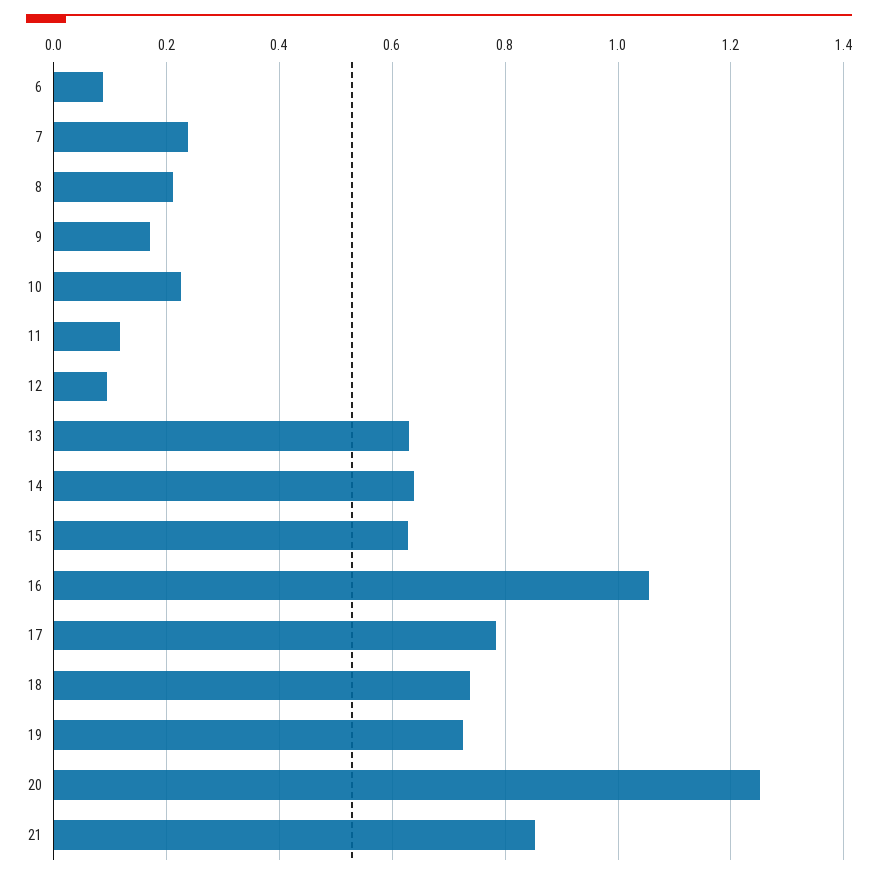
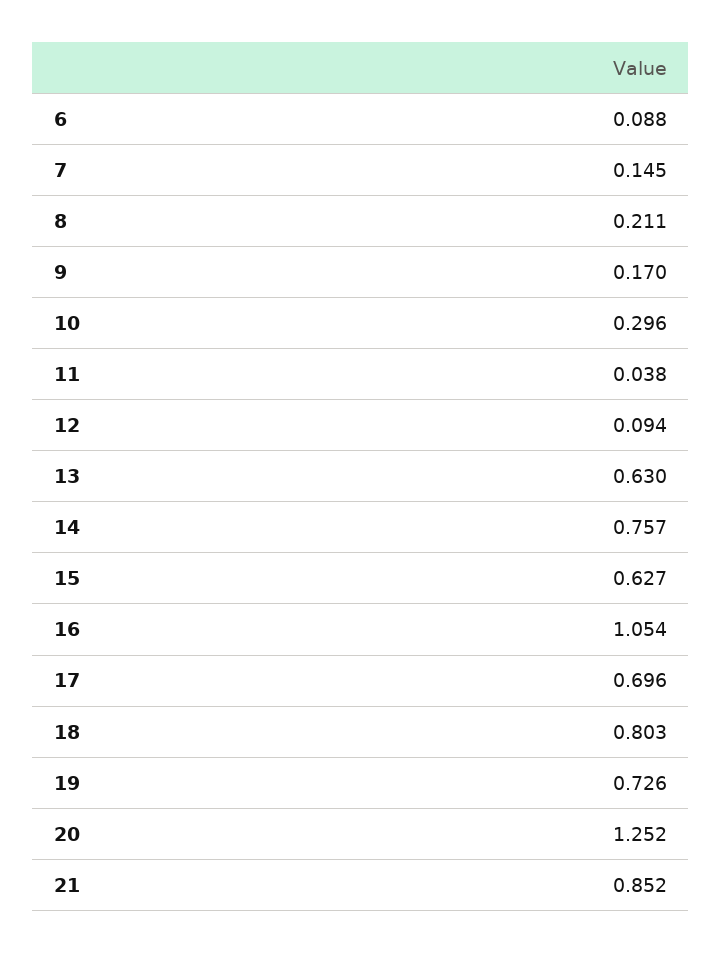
7: 0.24 -> 0.145
10: 0.22 -> 0.296
11: 0.12 -> 0.038
14: 0.64 -> 0.757
17: 0.78 -> 0.696
18: 0.74 -> 0.803

